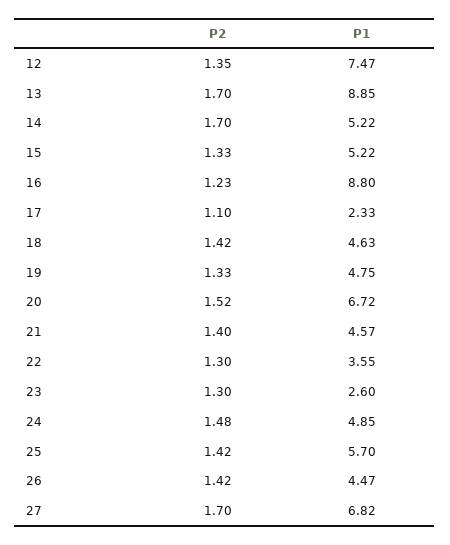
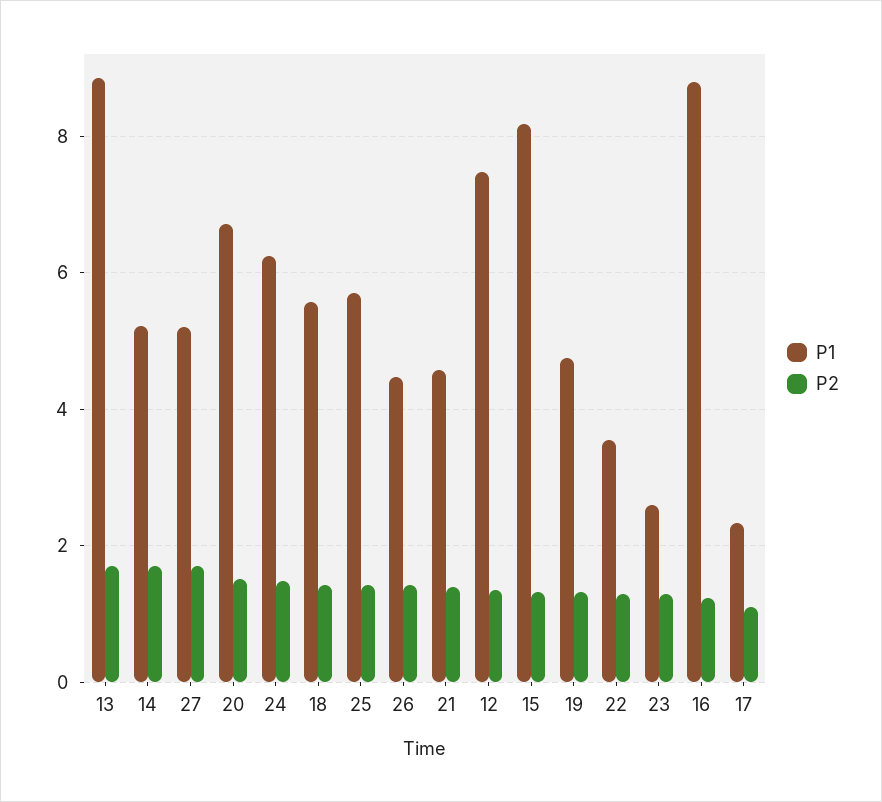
P1, 15: 5.22 -> 8.2
P1, 18: 4.63 -> 5.6
P1, 24: 4.85 -> 6.2
P1, 27: 6.82 -> 5.2

